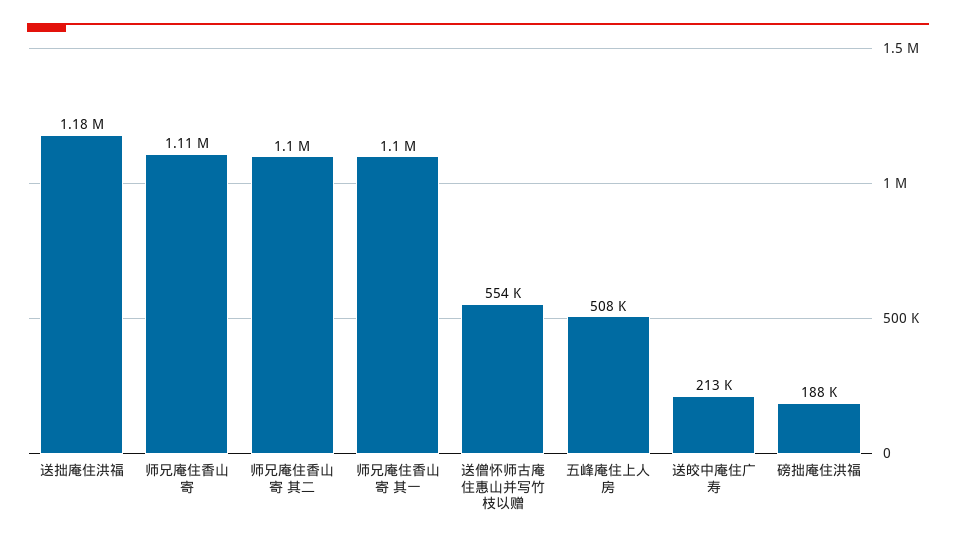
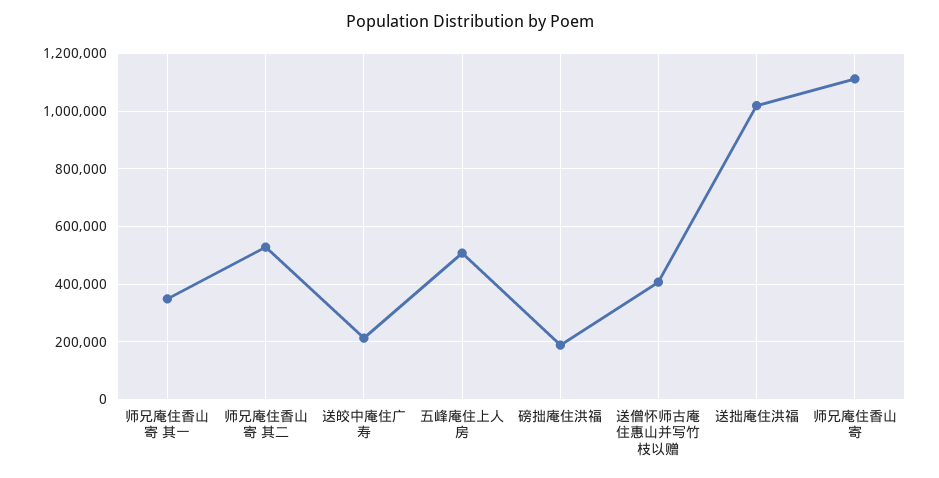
送拙庵住洪福: 1180000 -> 1025000
师兄庵住香山寄 其二: 1100000 -> 525000
师兄庵住香山寄 其一: 1100000 -> 350000
送僧怀师古庵住惠山并写竹枝以赠: 554000 -> 400000

